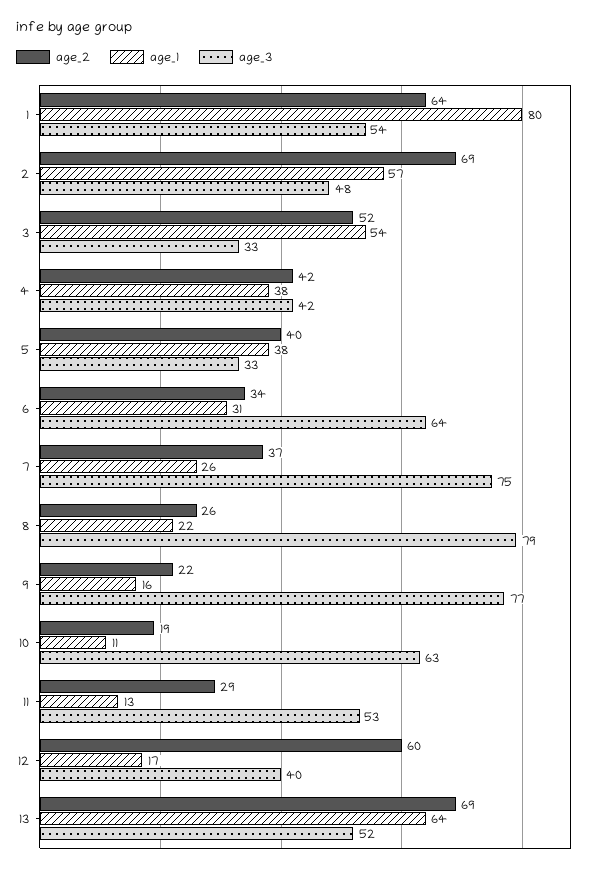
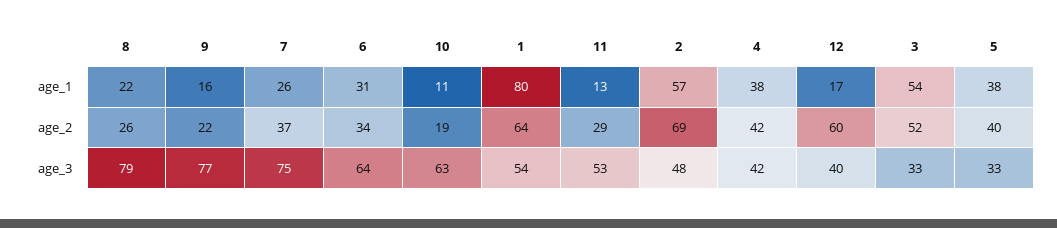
age_2, 13: 69 -> none
age_1, 13: 64 -> none
age_3, 13: 52 -> none

